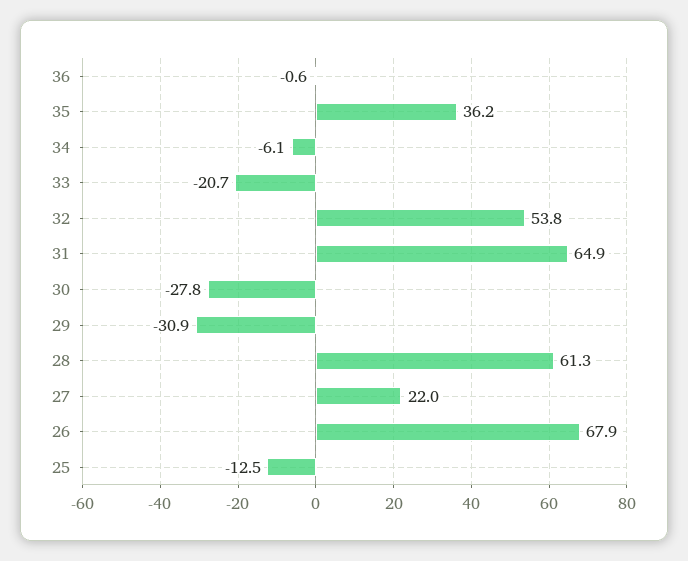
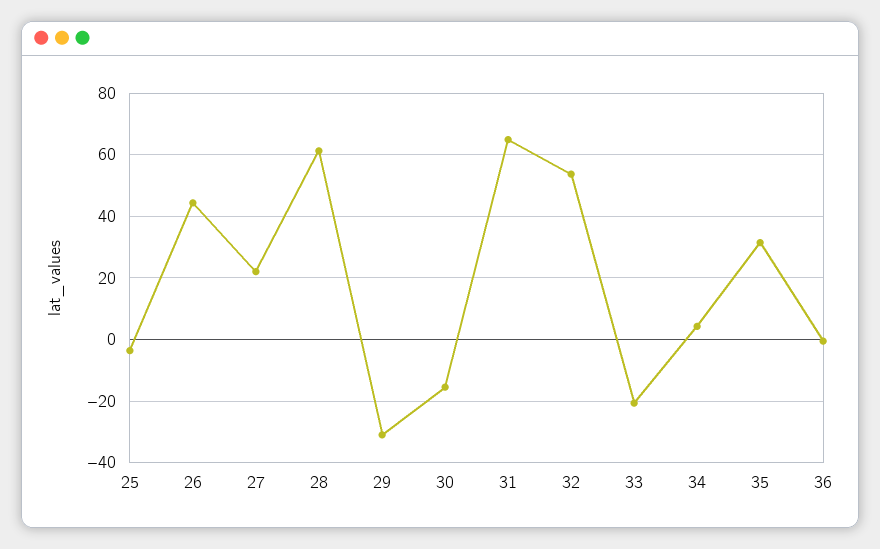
35: 36.2 -> 32
34: -6.1 -> 4
30: -27.8 -> -16
26: 67.9 -> 44
25: -12.5 -> -4

